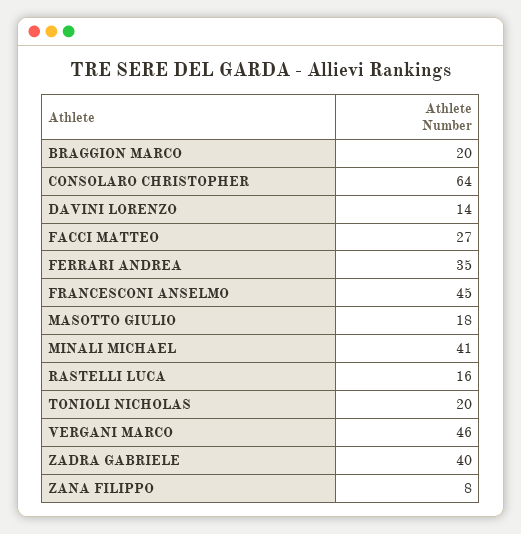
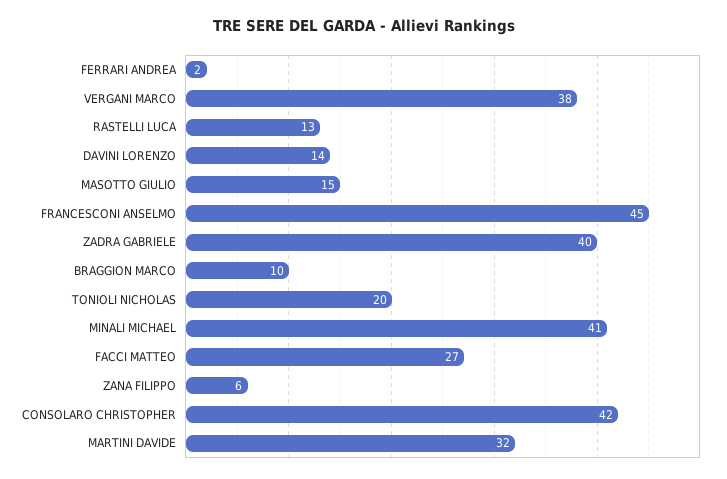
BRAGGION MARCO: 20 -> 10
CONSOLARO CHRISTOPHER: 64 -> 42
FERRARI ANDREA: 35 -> 2
MASOTTO GIULIO: 18 -> 15
RASTELLI LUCA: 16 -> 13
VERGANI MARCO: 46 -> 38
ZANA FILIPPO: 8 -> 6
MARTINI DAVIDE: none -> 32

